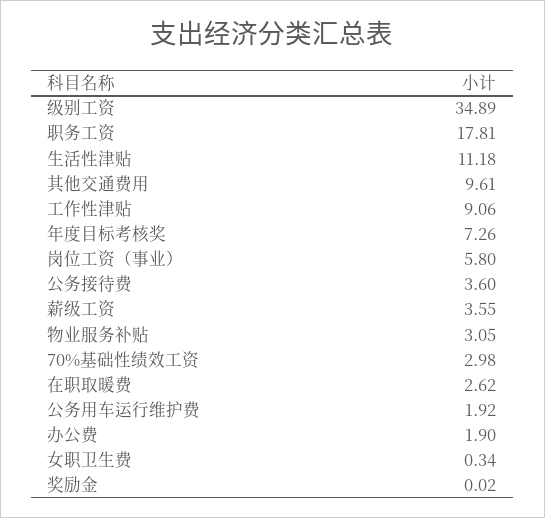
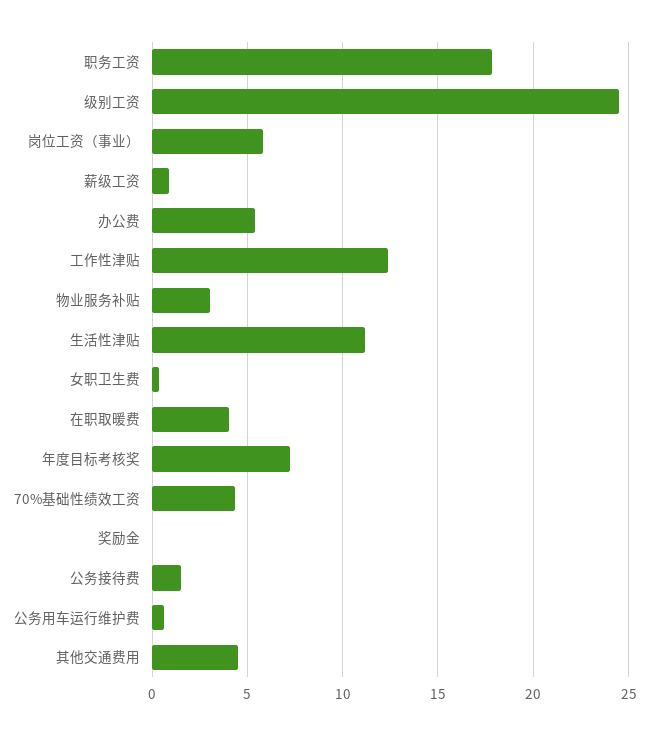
级别工资: 34.89 -> 24.5
其他交通费用: 9.61 -> 4.5
工作性津贴: 9.06 -> 12.5
公务接待费: 3.6 -> 1.5
薪级工资: 3.55 -> 1
70%基础性绩效工资: 2.98 -> 4.5
在职取暖费: 2.62 -> 4
公务用车运行维护费: 1.92 -> 0.5
办公费: 1.9 -> 5.5

